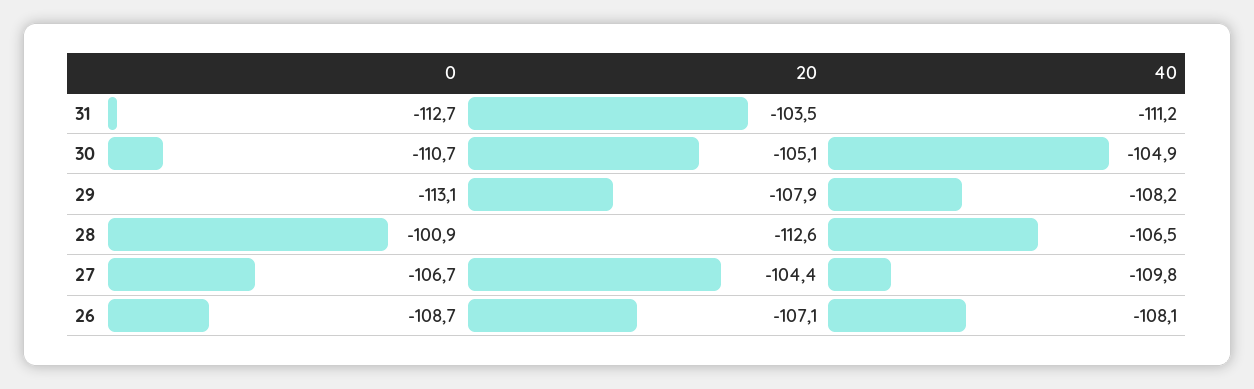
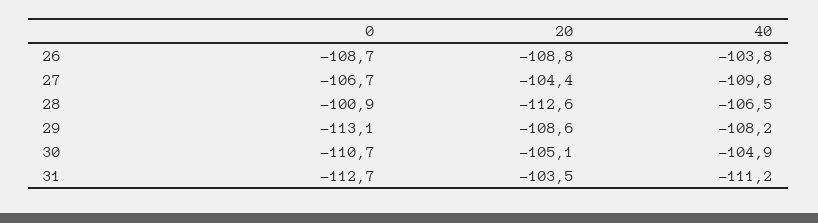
20, 29: -107.9 -> -108.6
20, 26: -107.1 -> -108.8
40, 26: -108.1 -> -103.8

